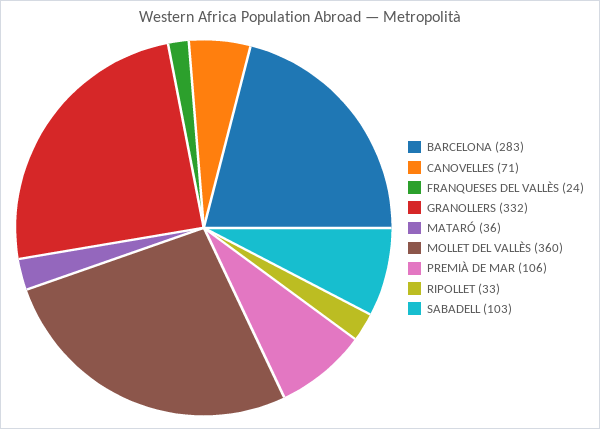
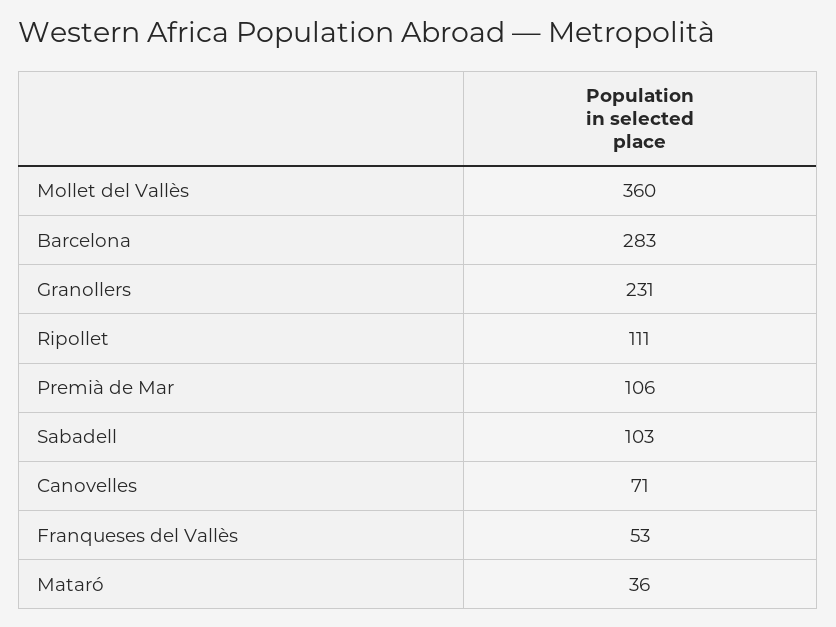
FRANQUESES DEL VALLÈS: 24 -> 53
GRANOLLERS: 332 -> 231
RIPOLLET: 33 -> 111

